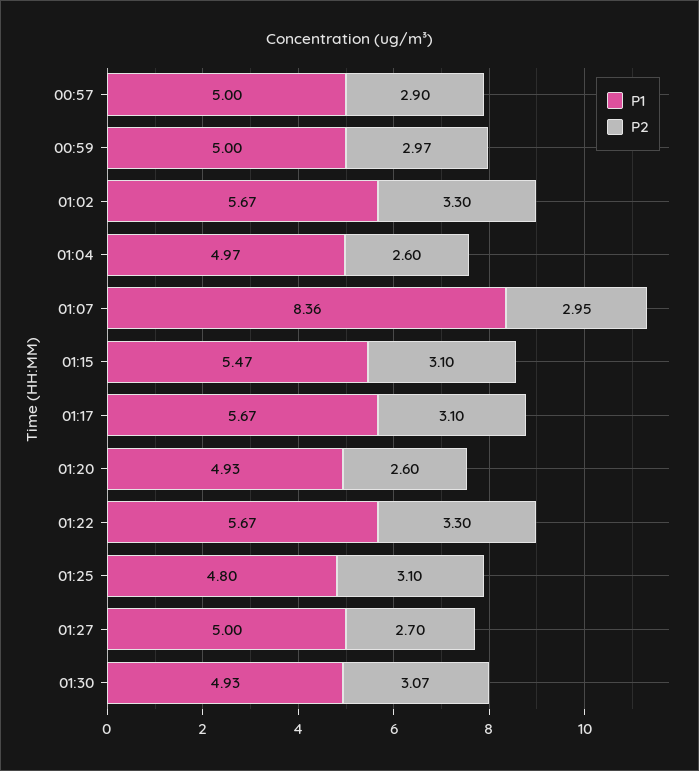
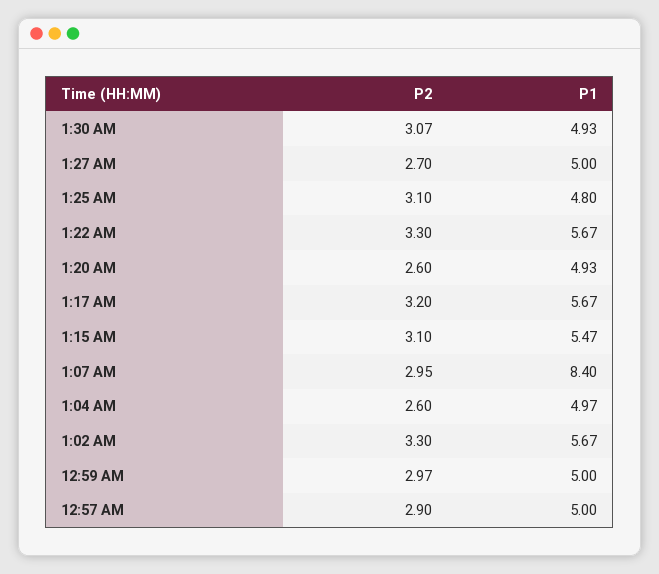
P1, 01:07: 8.36 -> 8.4
P2, 01:17: 3.1 -> 3.2

